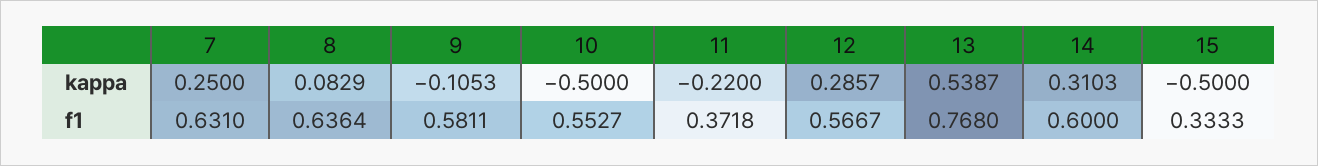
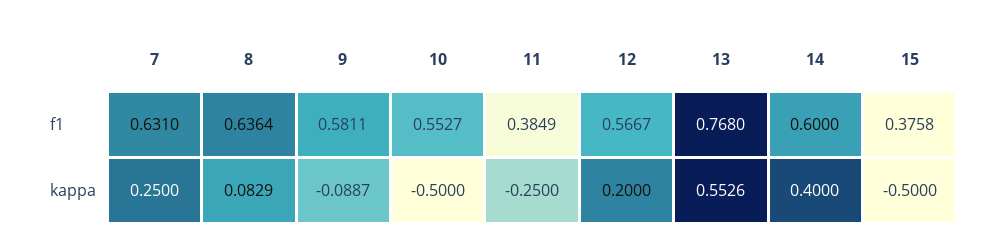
9, kappa: -0.1053 -> -0.0887
11, kappa: -0.22 -> -0.25
12, kappa: 0.2857 -> 0.2
13, kappa: 0.5387 -> 0.5526
14, kappa: 0.3103 -> 0.4
11, f1: 0.3718 -> 0.3849
15, f1: 0.3333 -> 0.3758

